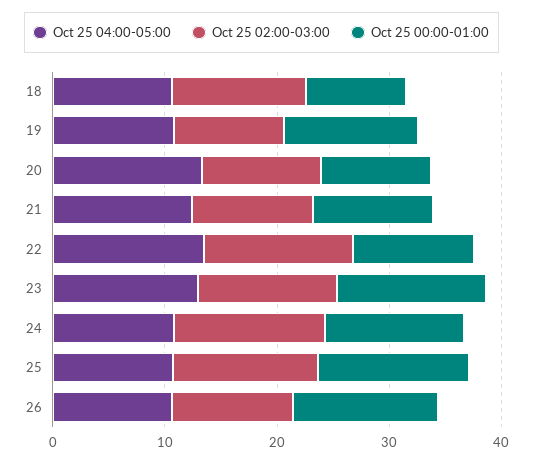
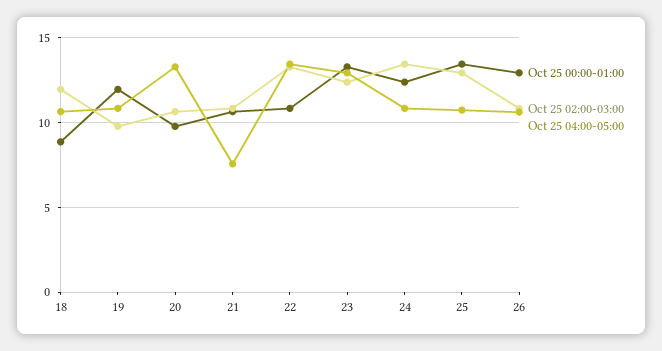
Oct 25 04:00-05:00, 21: 12 -> 7.5

